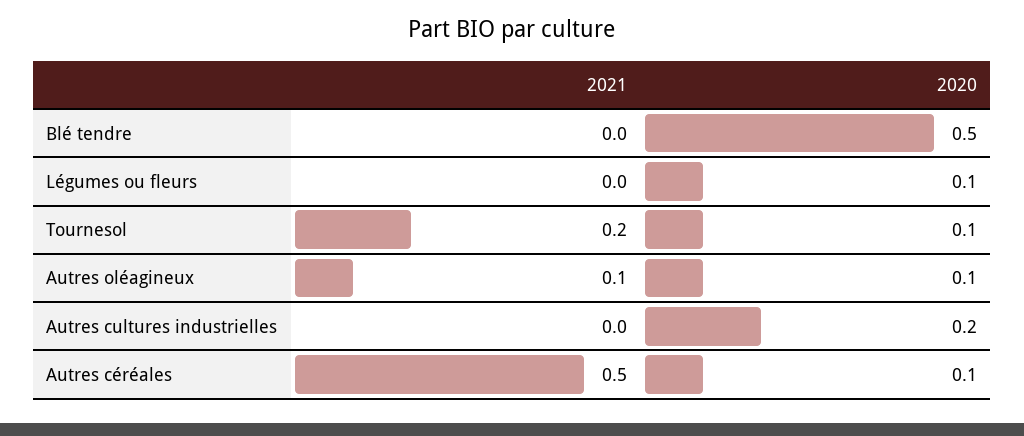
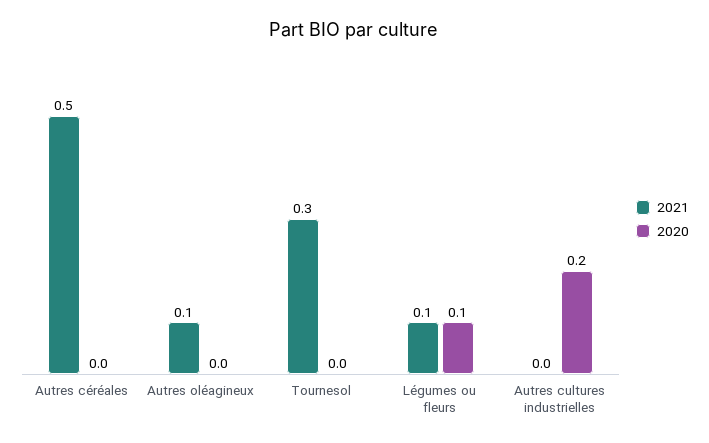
2021, Blé tendre: 0 -> none
2020, Blé tendre: 0.5 -> none
2021, Légumes ou fleurs: 0 -> 0.1
2021, Tournesol: 0.2 -> 0.3
2020, Tournesol: 0.1 -> 0
2020, Autres oléagineux: 0.1 -> 0
2020, Autres céréales: 0.1 -> 0

